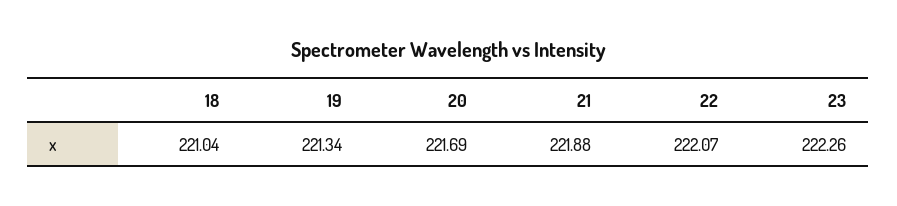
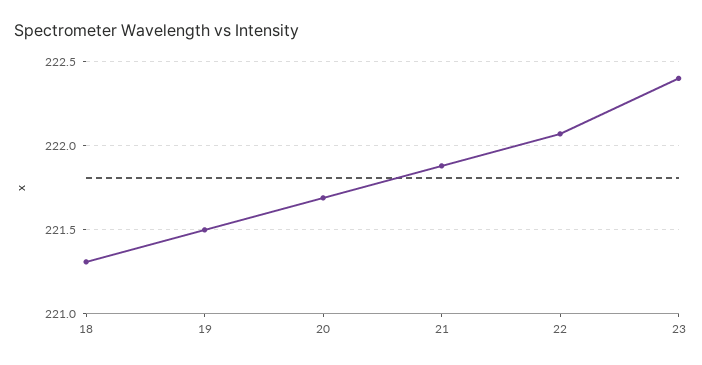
18: 221.04 -> 221.3
19: 221.34 -> 221.5
23: 222.26 -> 222.4

